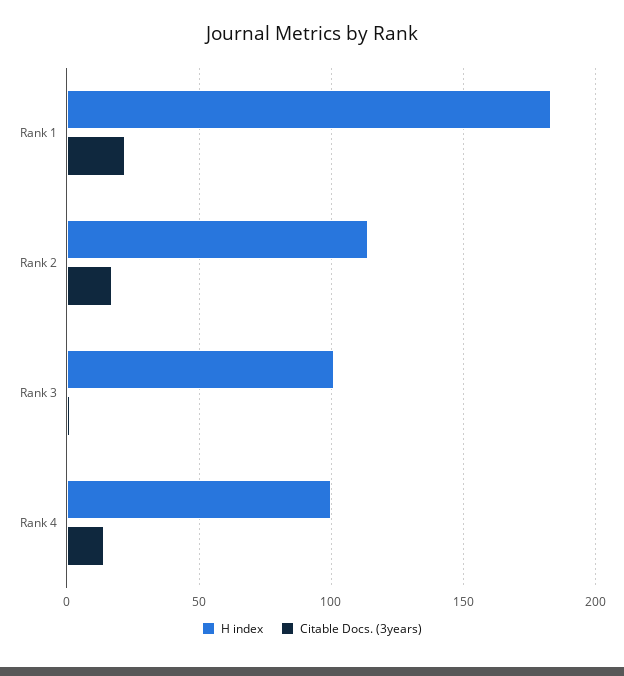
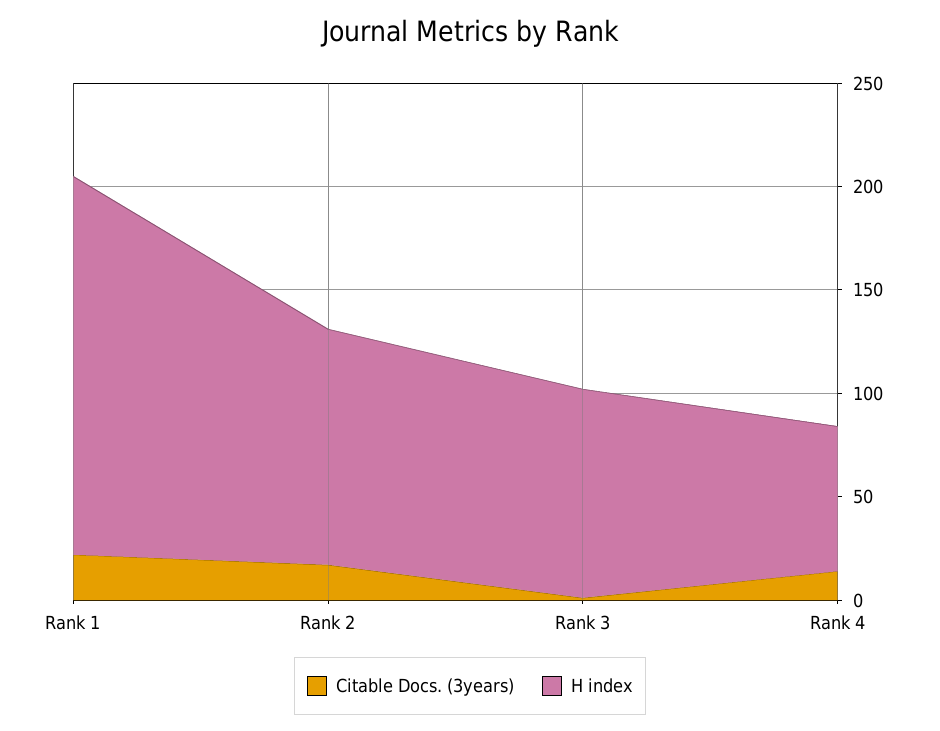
H index, Rank 4: 100 -> 70

